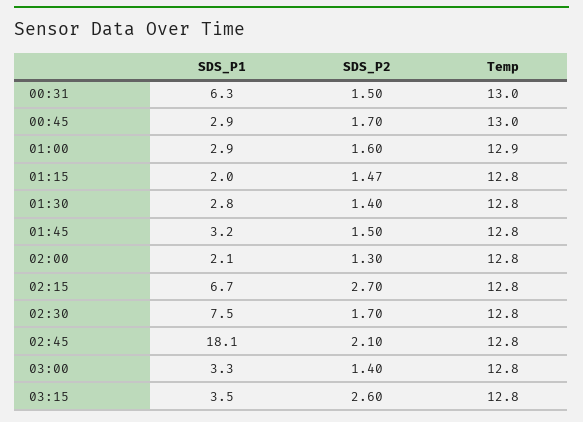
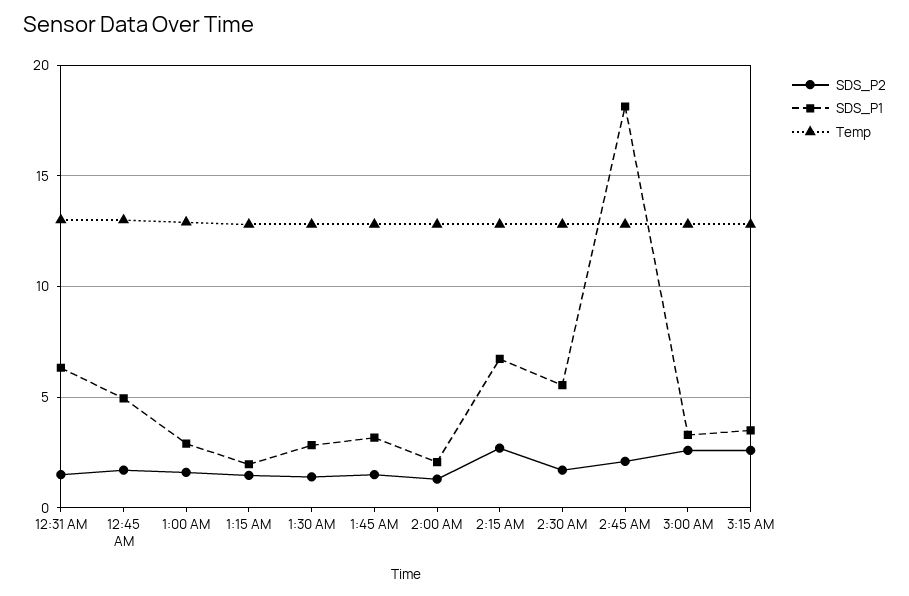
SDS_P1, 00:45: 2.9 -> 5
SDS_P1, 02:30: 7.5 -> 5.5
SDS_P2, 03:00: 1.4 -> 2.5

